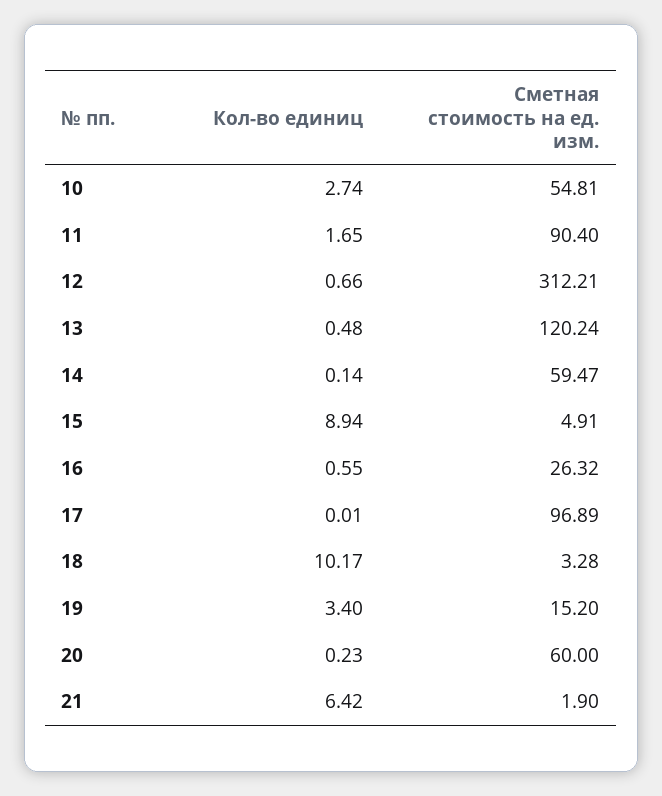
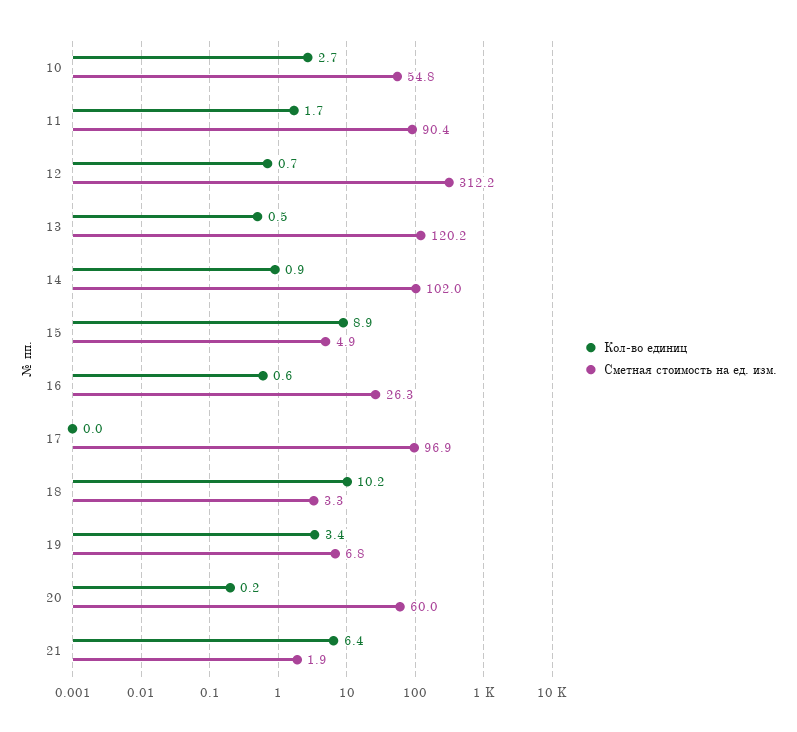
Кол-во единиц, 14: 0.14 -> 0.9
Сметная стоимость на ед. изм., 14: 59.47 -> 102
Сметная стоимость на ед. изм., 19: 15.2 -> 6.8

